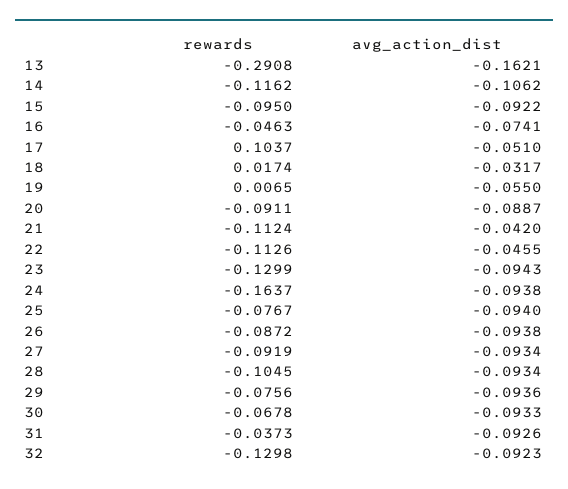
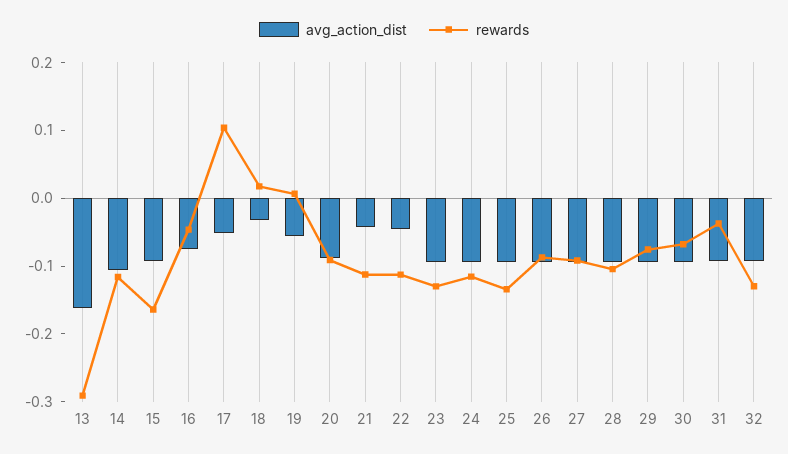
rewards, 15: -0.095 -> -0.16
rewards, 24: -0.1637 -> -0.12
rewards, 25: -0.0767 -> -0.14

